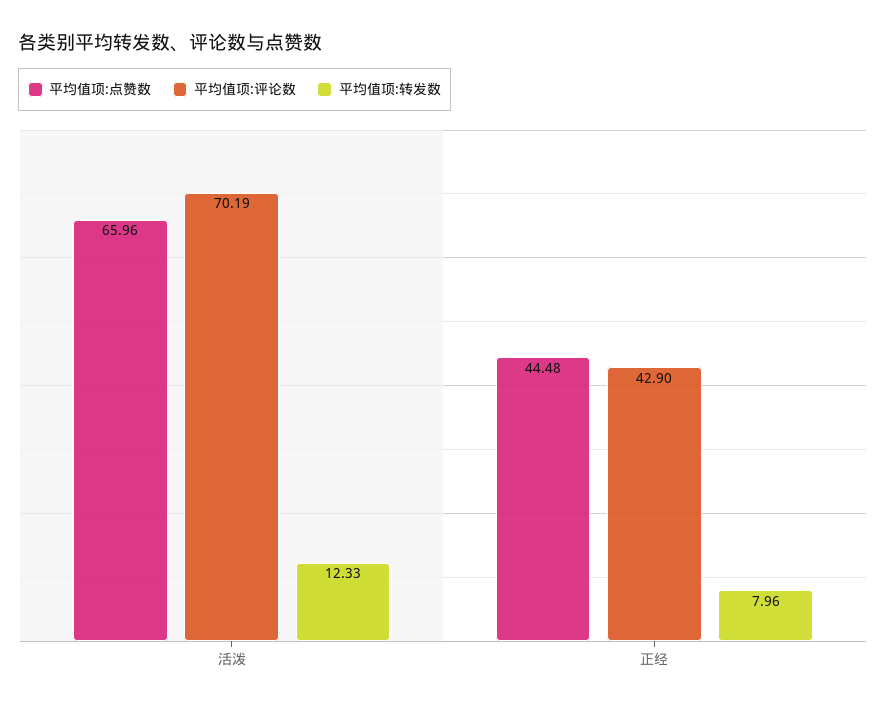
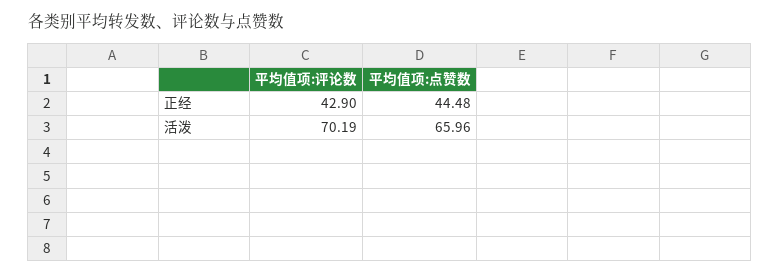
平均值项:转发数, 活泼: 12.33 -> none
平均值项:转发数, 正经: 7.96 -> none

